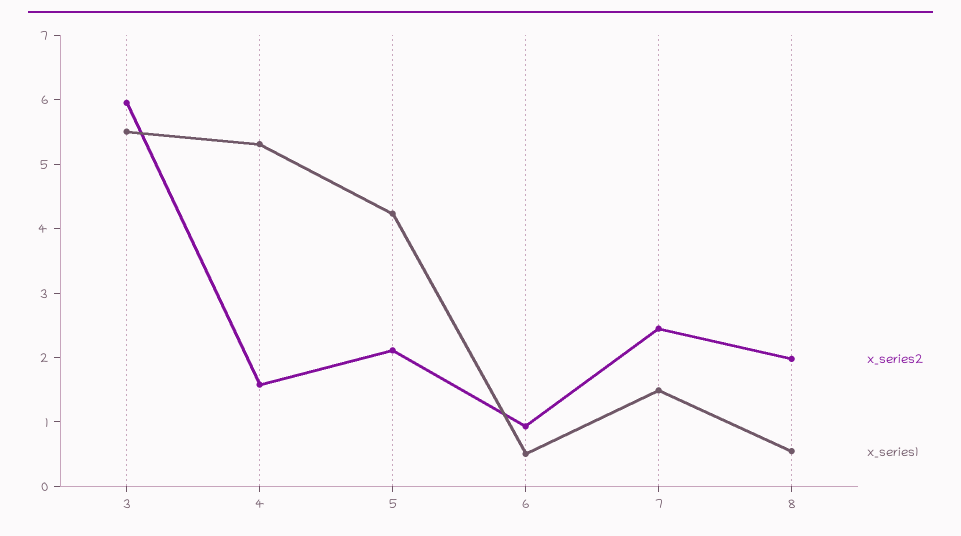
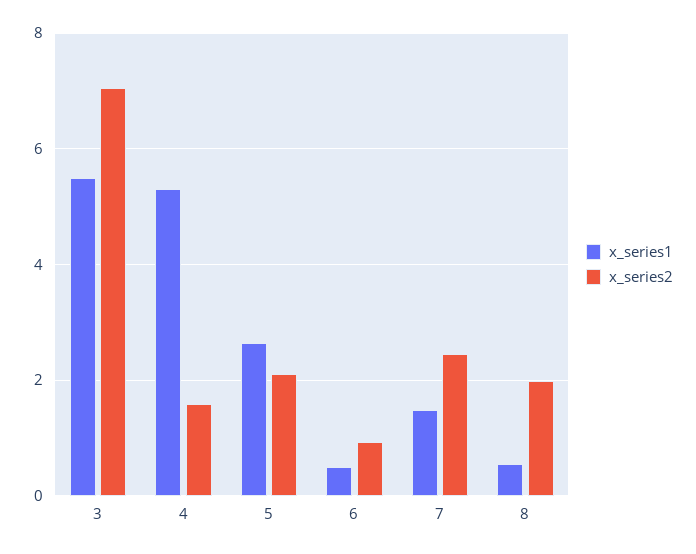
x_series2, 3: 6 -> 7
x_series1, 5: 4.2 -> 2.6

